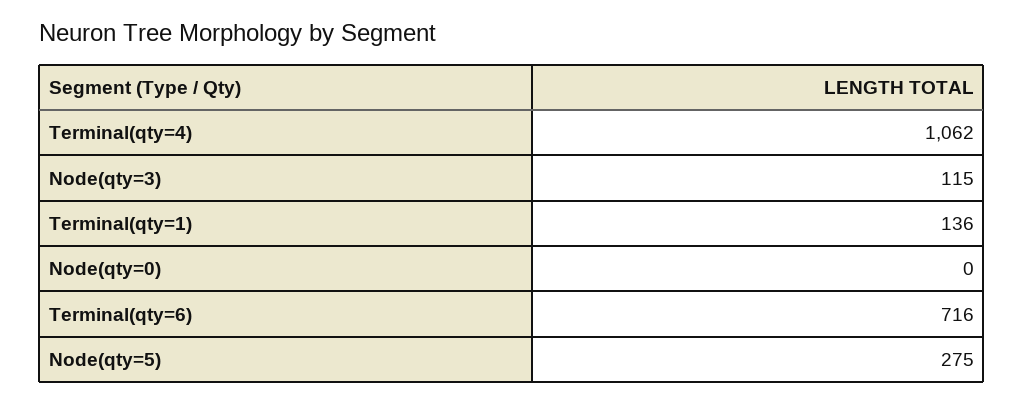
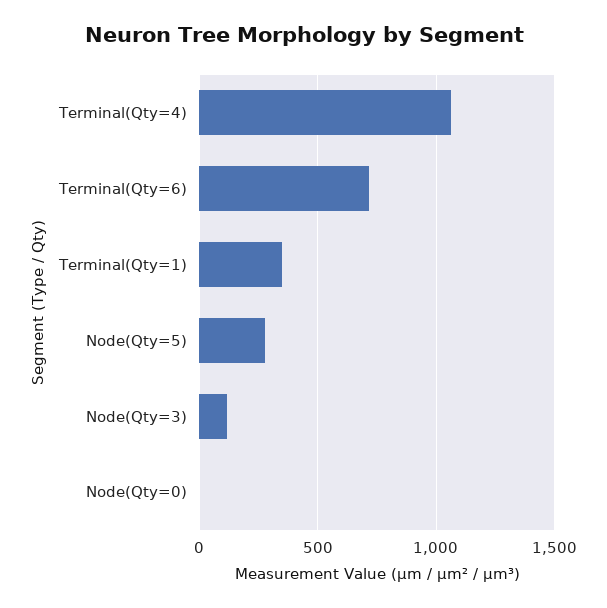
Terminal(qty=1): 136 -> 350

